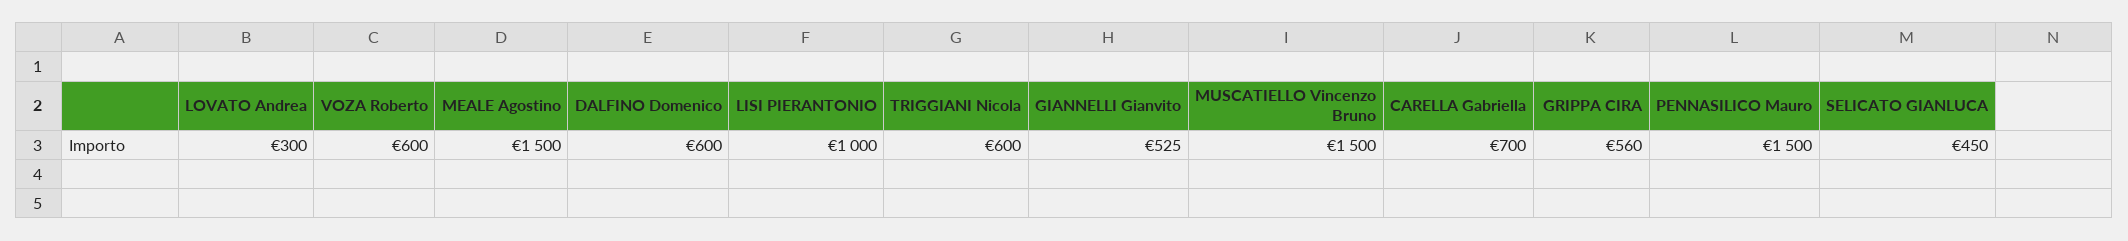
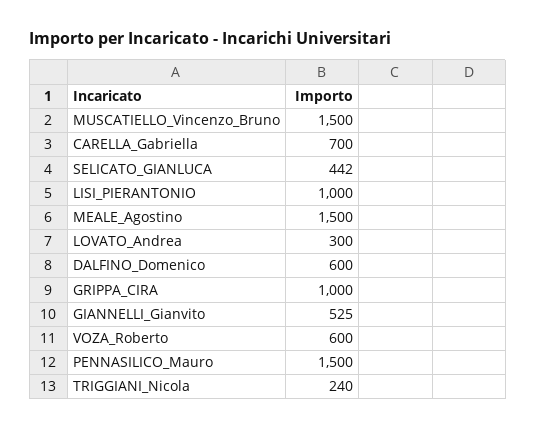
TRIGGIANI Nicola: 600 -> 240
GRIPPA CIRA: 560 -> 1000
SELICATO GIANLUCA: 450 -> 442

